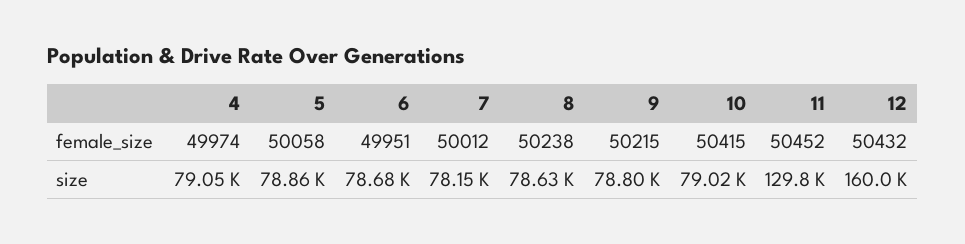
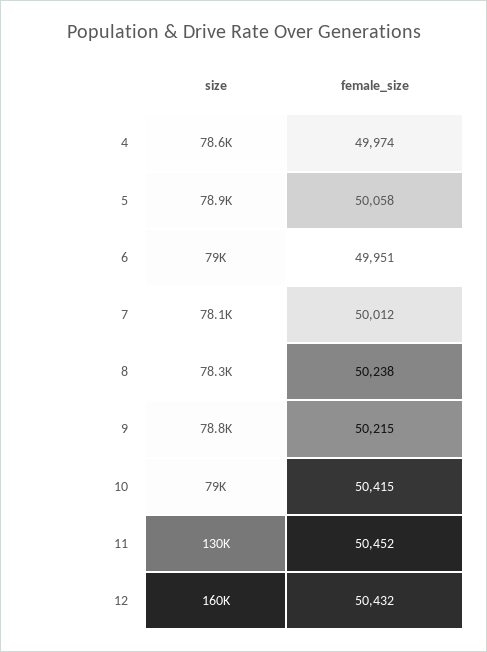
4, size: 79050 -> 78600
6, size: 78680 -> 79000
8, size: 78630 -> 78300

